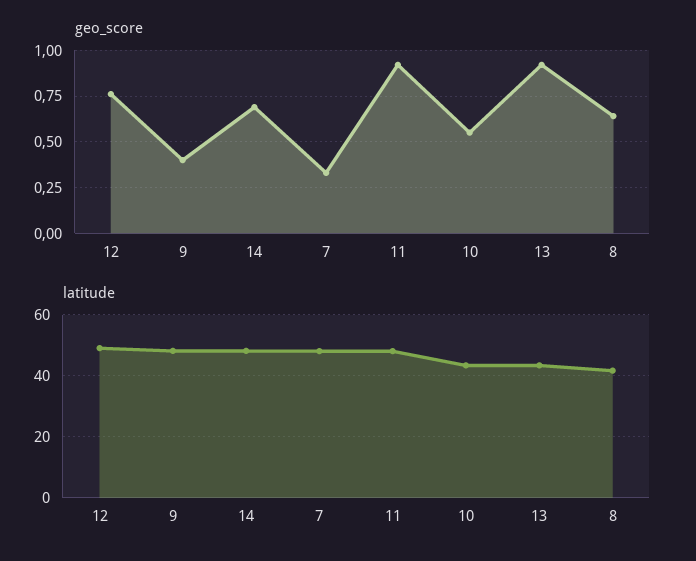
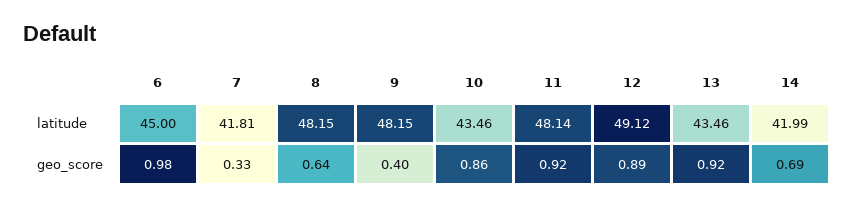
geo_score, 12: 0.75 -> 0.89
geo_score, 10: 0.55 -> 0.86
latitude, 14: 48 -> 41.99
latitude, 7: 48 -> 41.81
latitude, 8: 42 -> 48.15
latitude, 6: none -> 45
geo_score, 6: none -> 0.98

